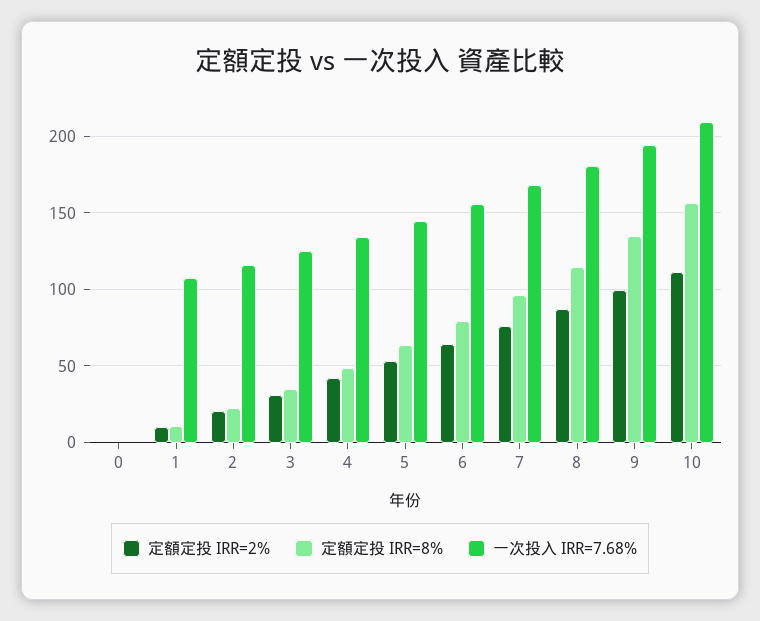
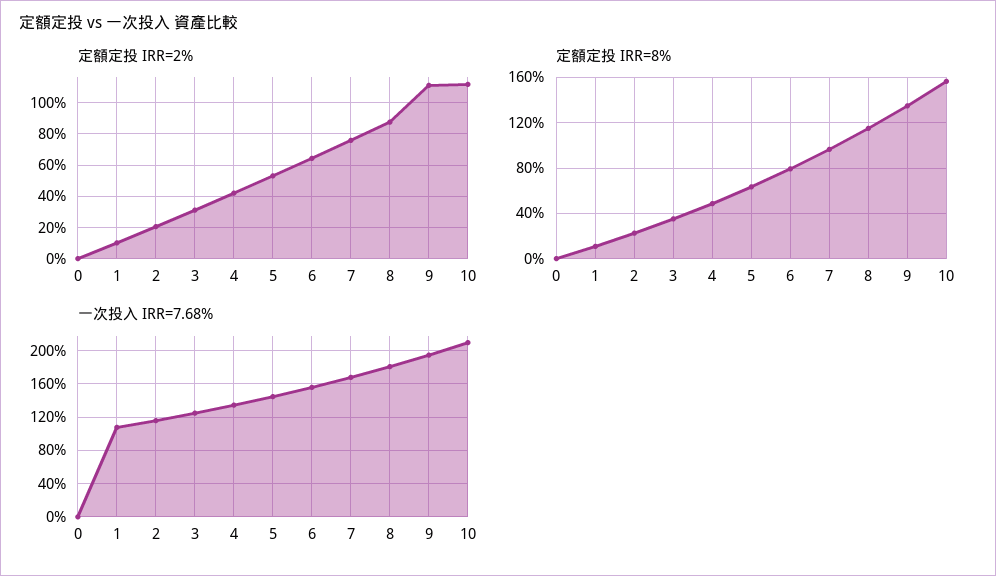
定額定投 IRR=2%, 9: 100 -> 110

